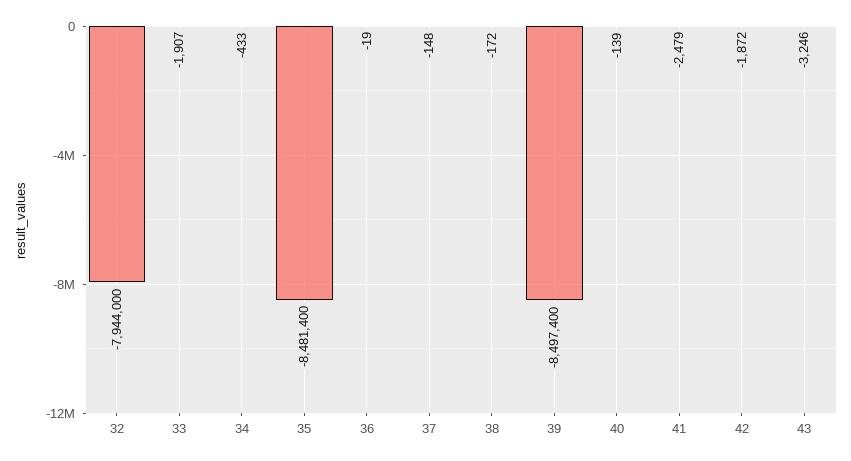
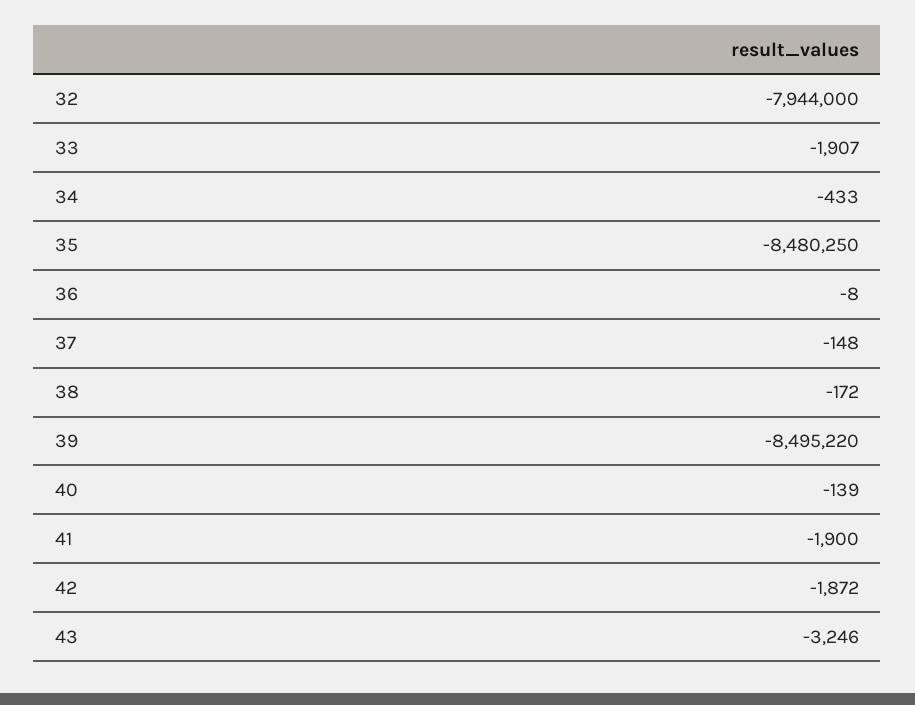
35: -8481400 -> -8480250
36: -19 -> -8
39: -8497400 -> -8495220
41: -2479 -> -1900

